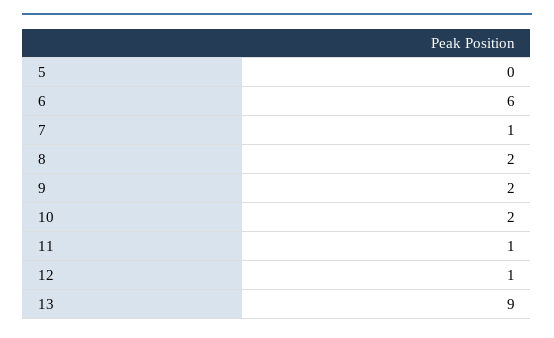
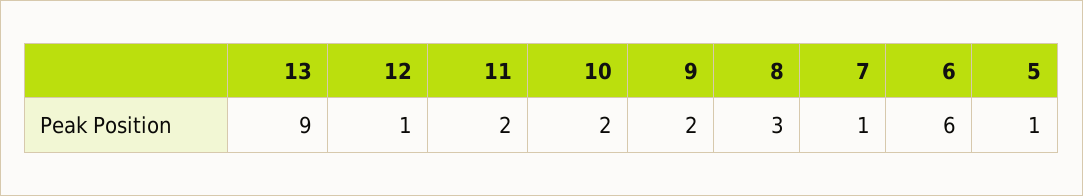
5: 0 -> 1
8: 2 -> 3
11: 1 -> 2

